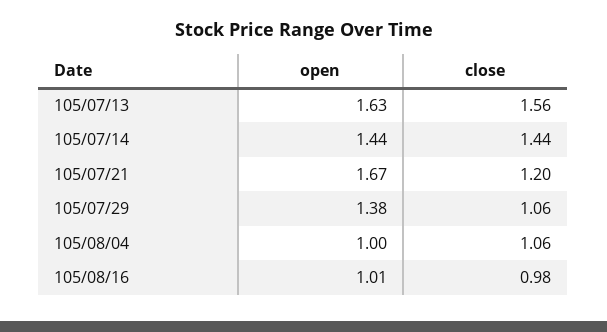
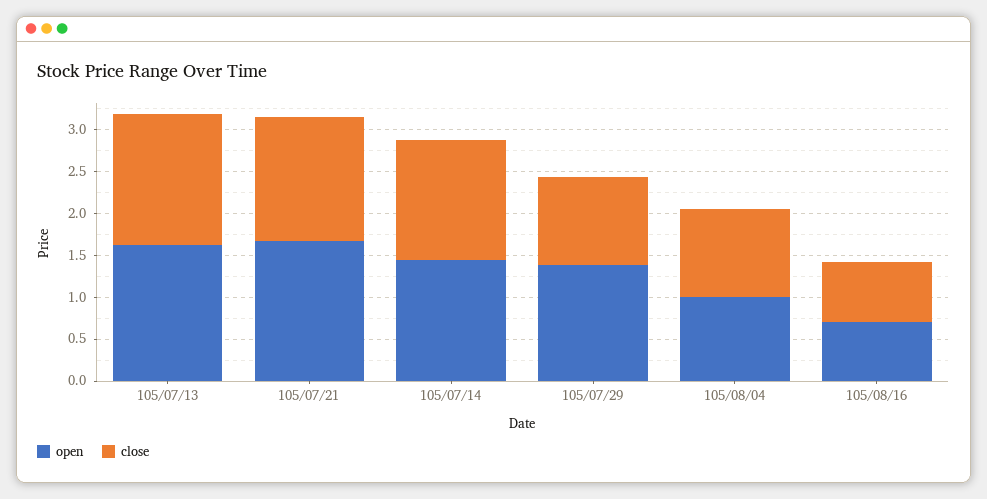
close, 105/07/21: 1.2 -> 1.5
open, 105/08/16: 1.01 -> 0.7
close, 105/08/16: 0.98 -> 0.7

